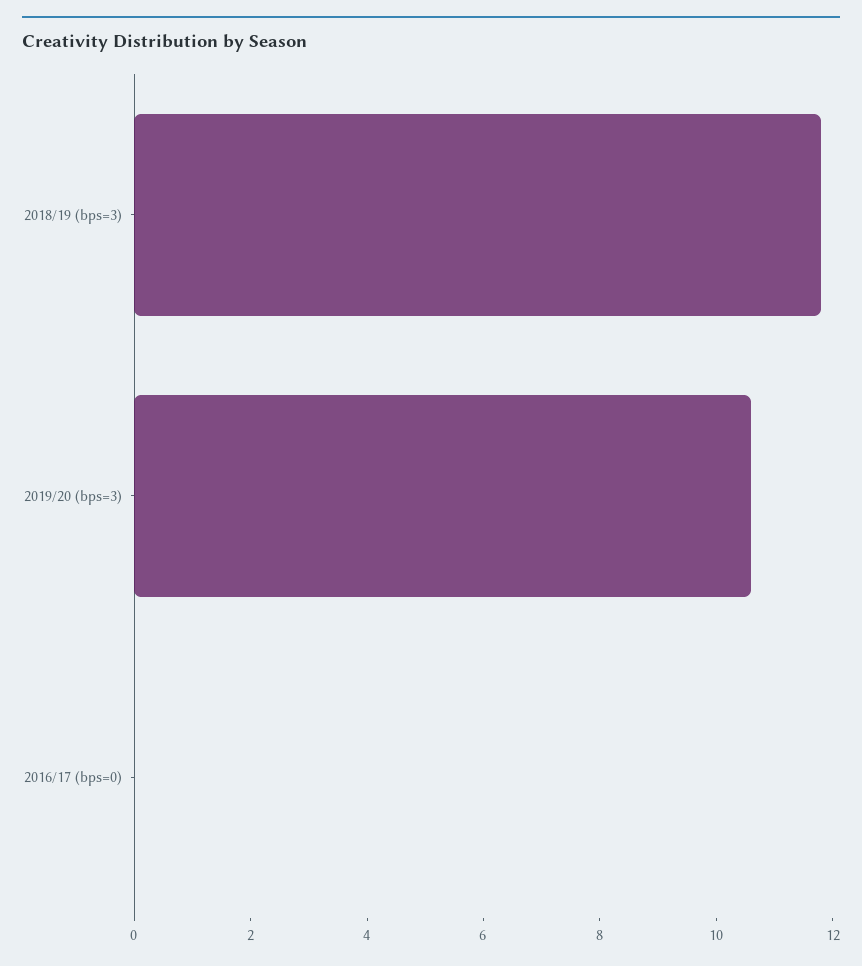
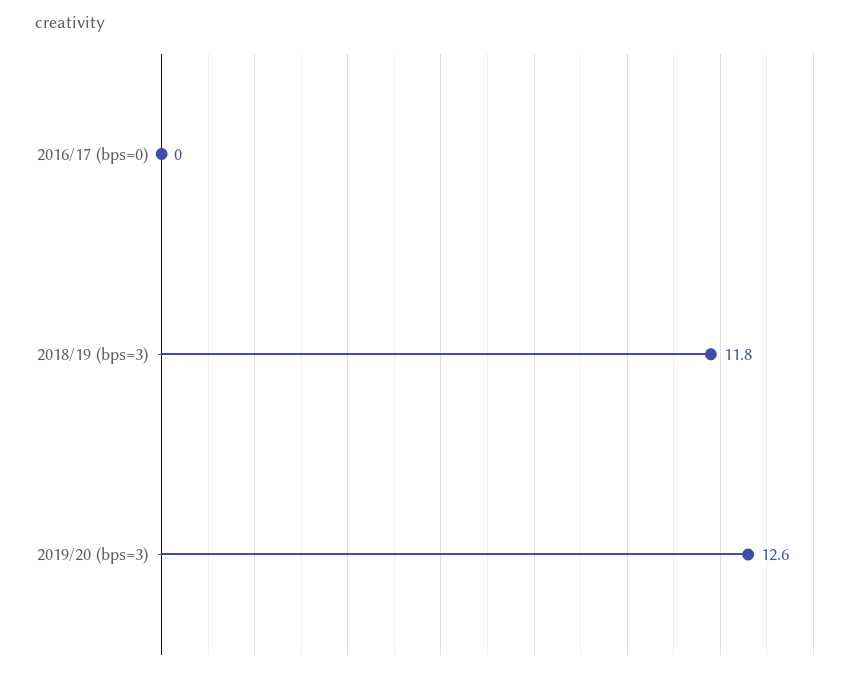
2019/20 (bps=3): 10.5 -> 12.6

